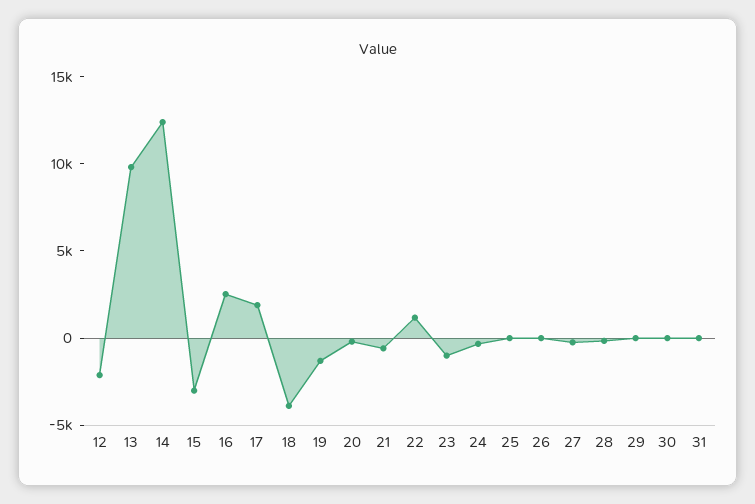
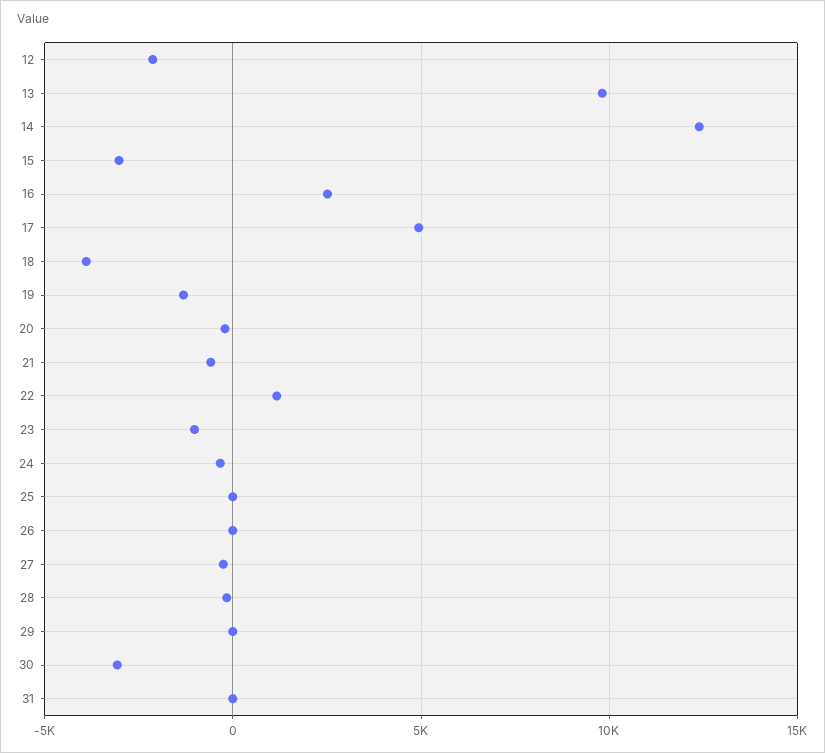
17: 2000 -> 5000
30: 0 -> -3000

